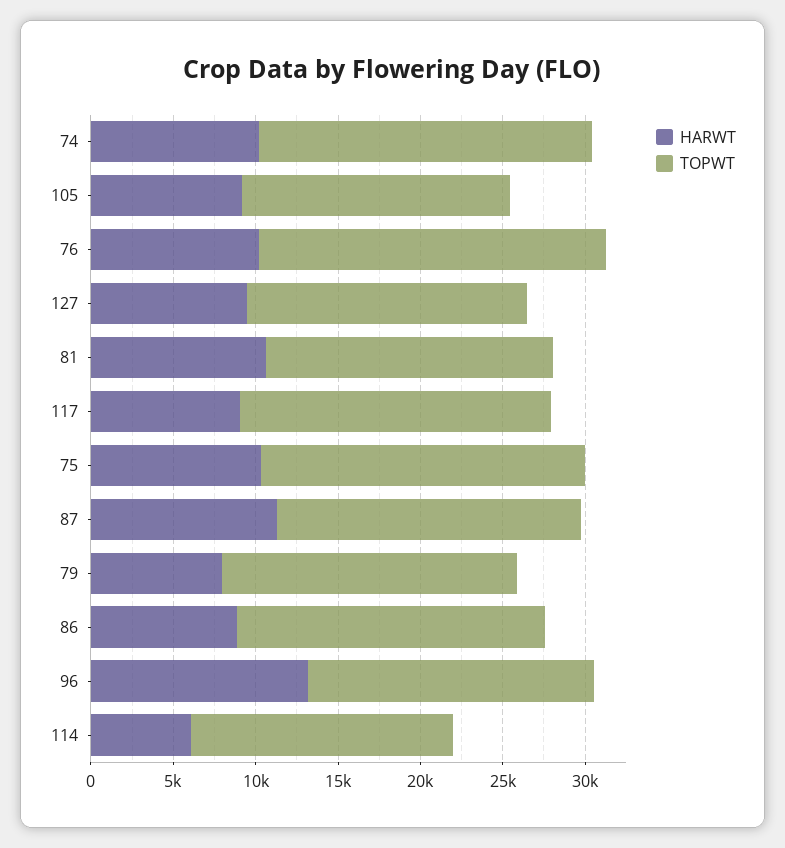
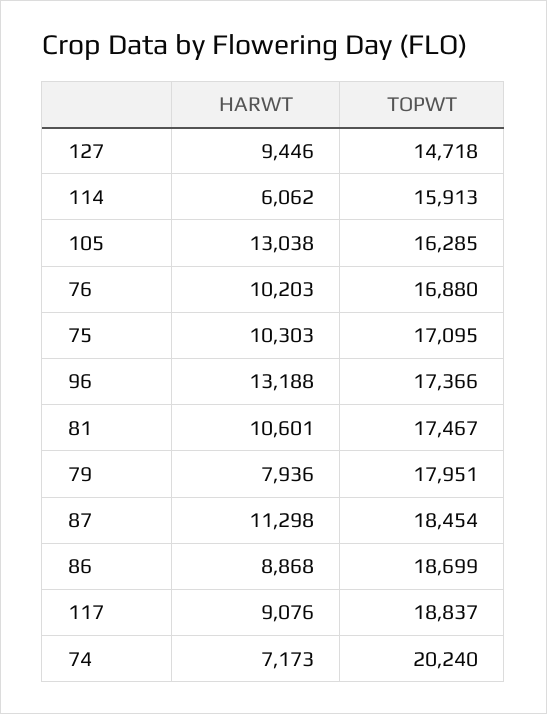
HARWT, 74: 10000 -> 7173
HARWT, 105: 9000 -> 13038
TOPWT, 76: 21000 -> 16880
TOPWT, 127: 17000 -> 14718
TOPWT, 75: 20000 -> 17095

